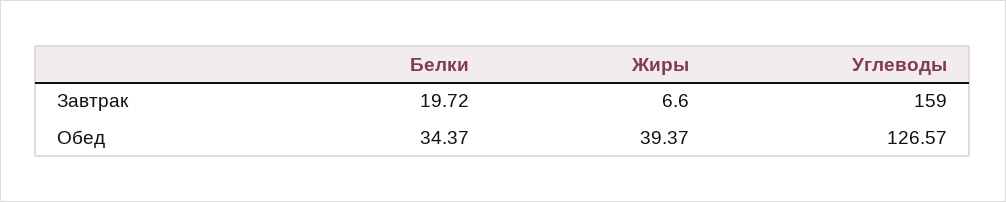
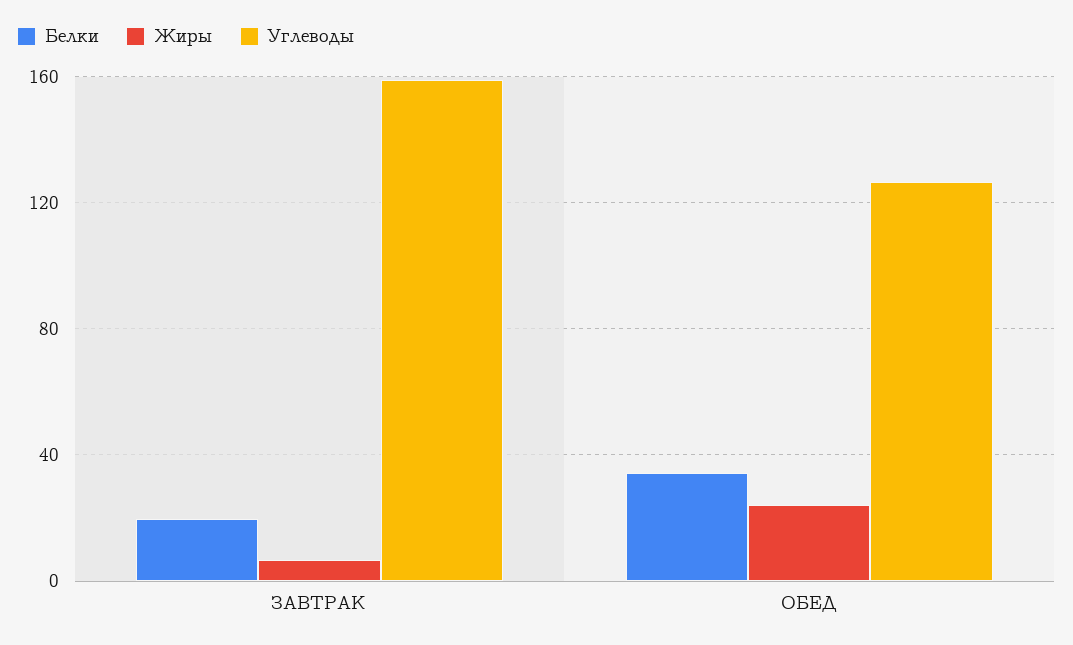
Жиры, Обед: 39.37 -> 25

